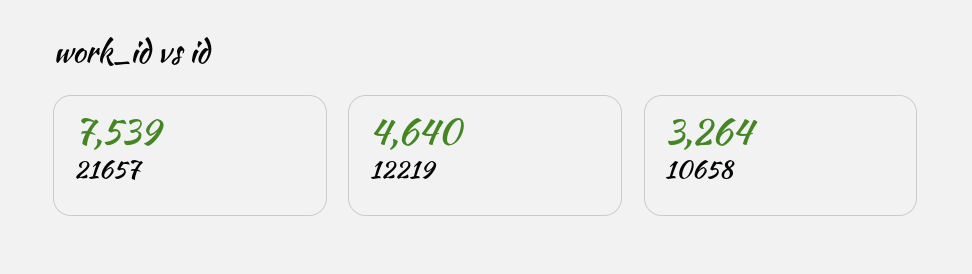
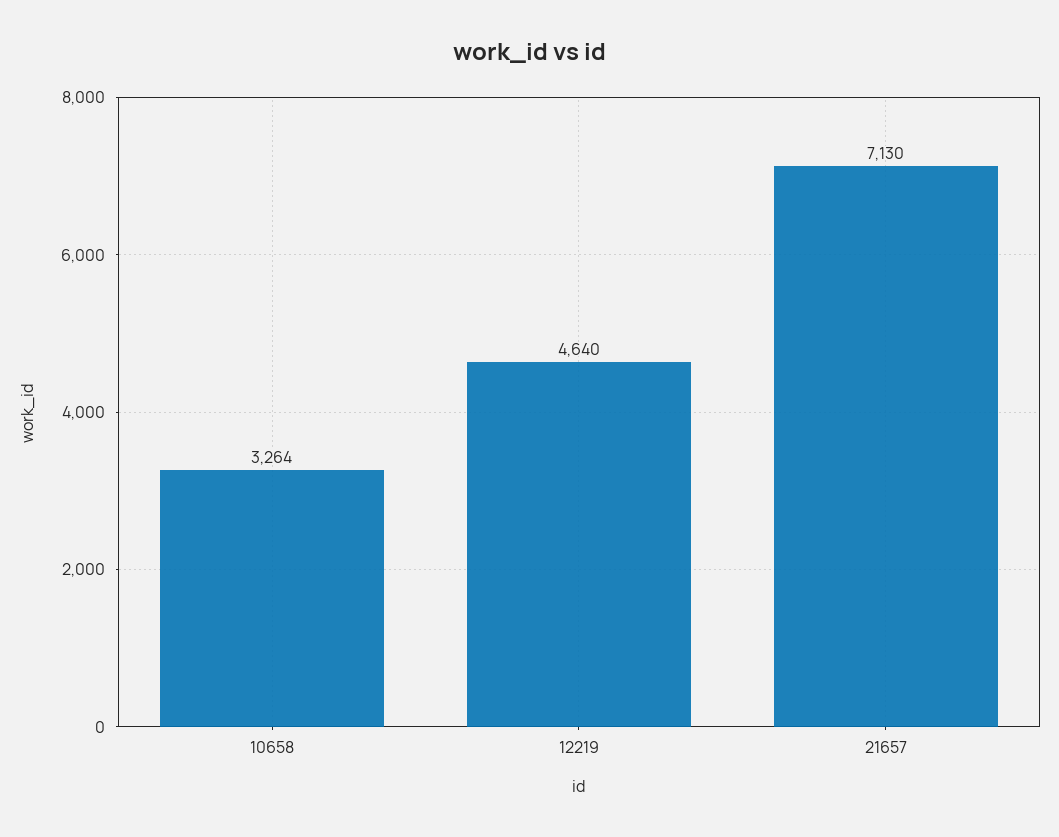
21657: 7539 -> 7130

